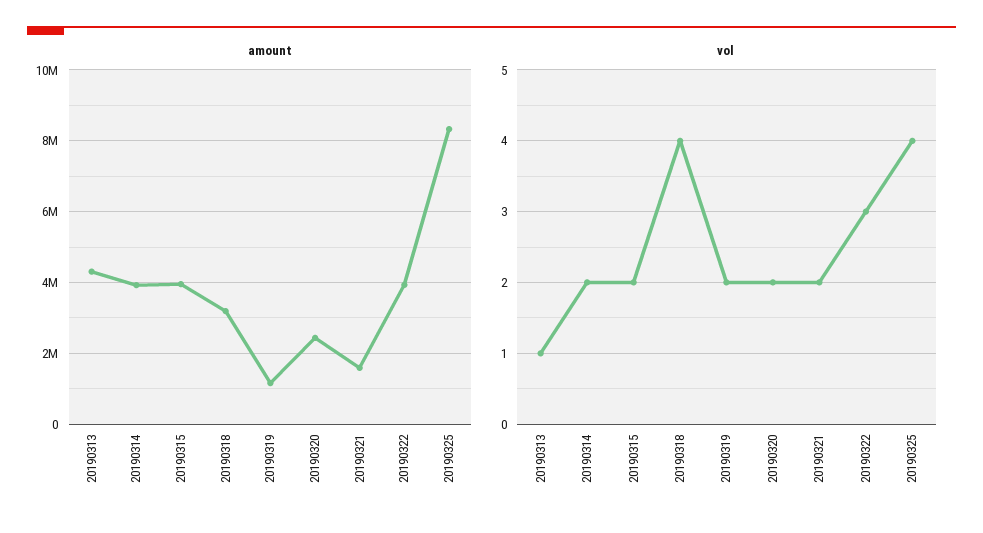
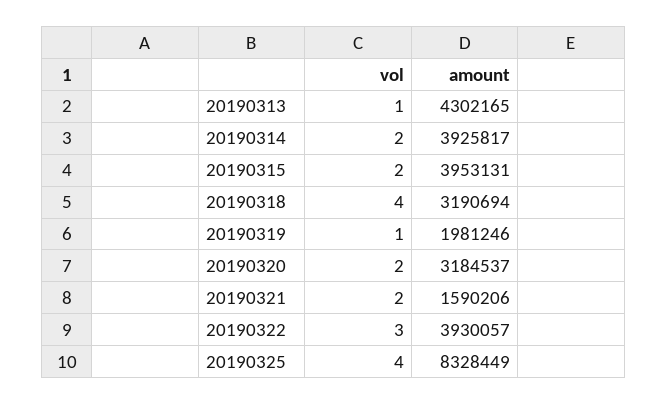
amount, 20190319: 1200000 -> 1981246
amount, 20190320: 2400000 -> 3184537
vol, 20190319: 2 -> 1

